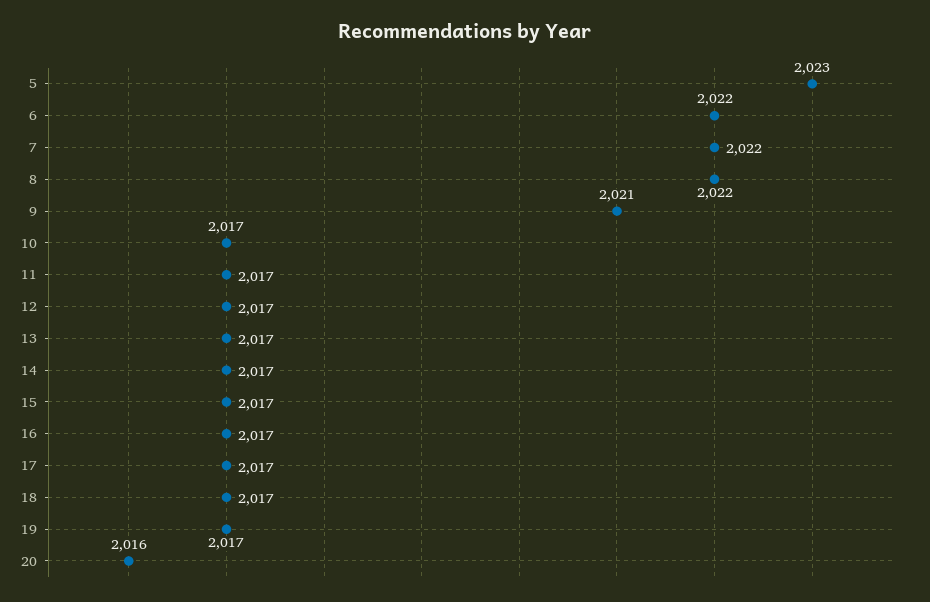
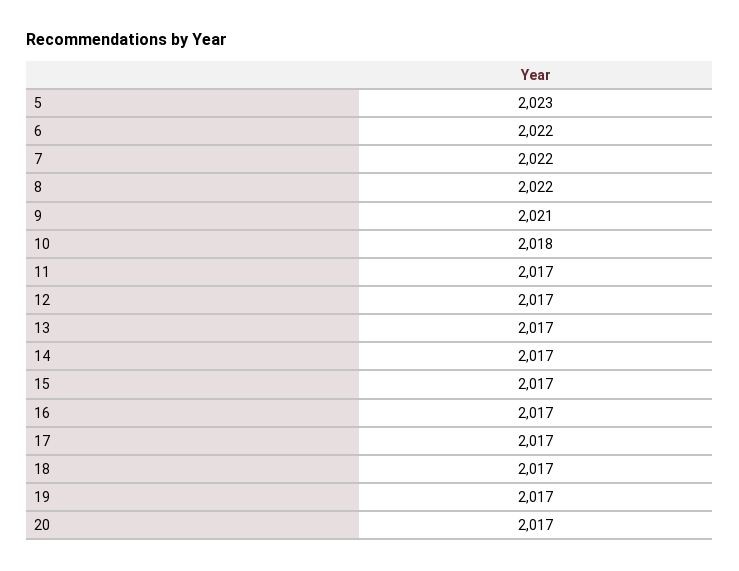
10: 2017 -> 2018
20: 2016 -> 2017

